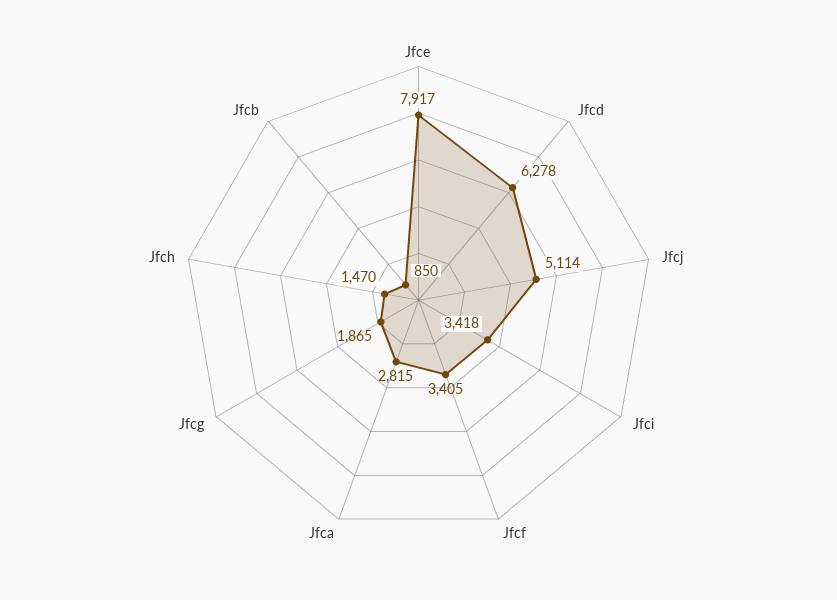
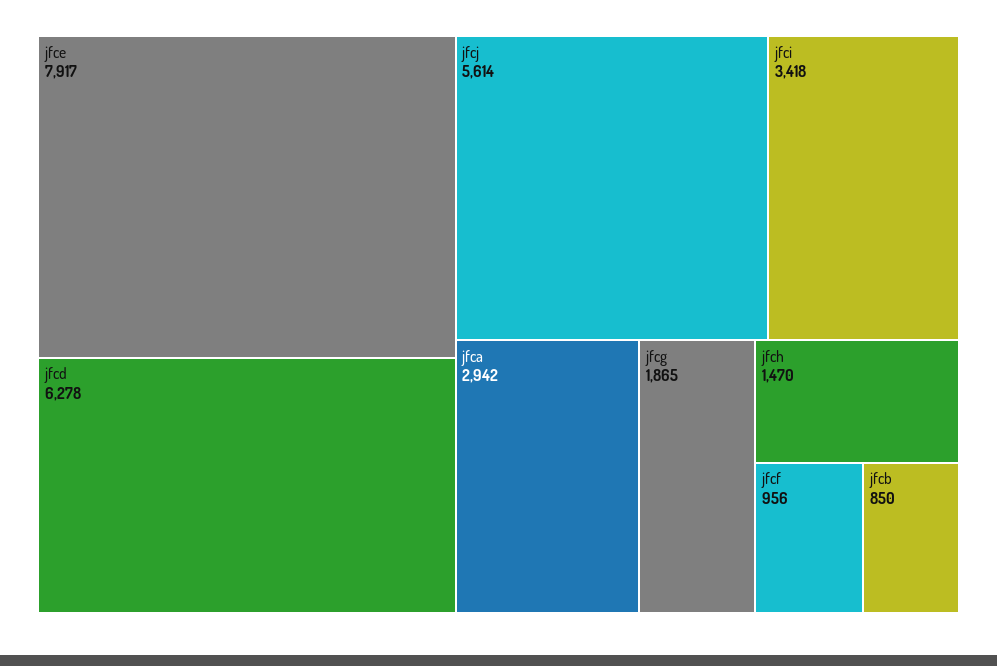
Jfcj: 5114 -> 5614
Jfcf: 3405 -> 956
Jfca: 2815 -> 2942

